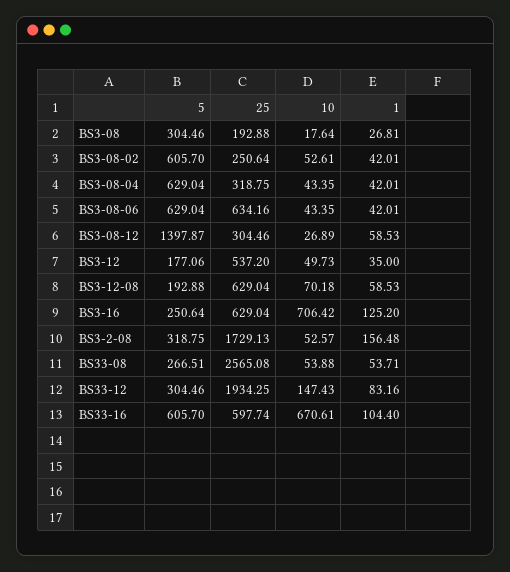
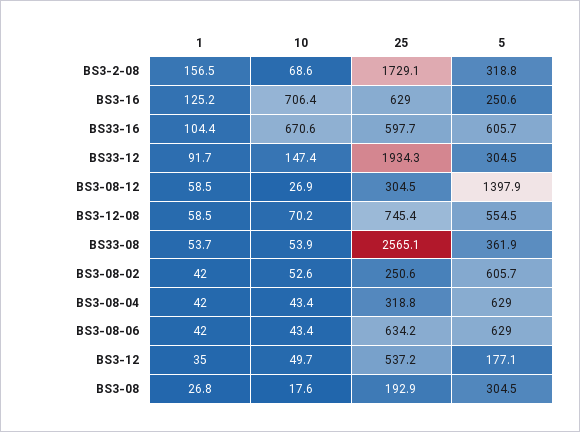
5, BS3-12-08: 192.88 -> 554.5
25, BS3-12-08: 629.04 -> 745.4
10, BS3-2-08: 52.57 -> 68.6
5, BS33-08: 266.51 -> 361.9
1, BS33-12: 83.16 -> 91.7

